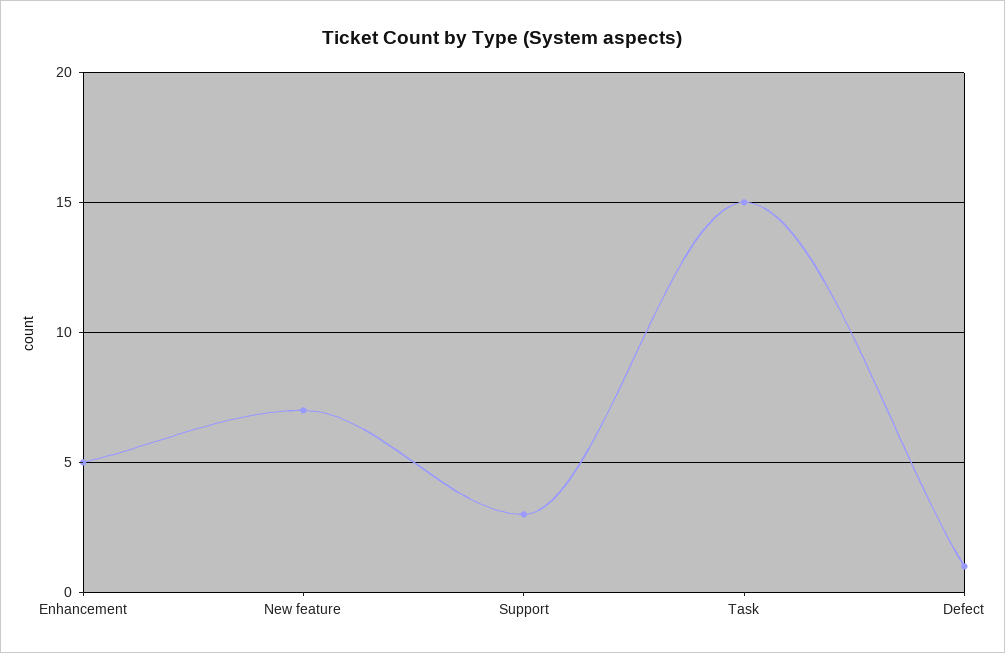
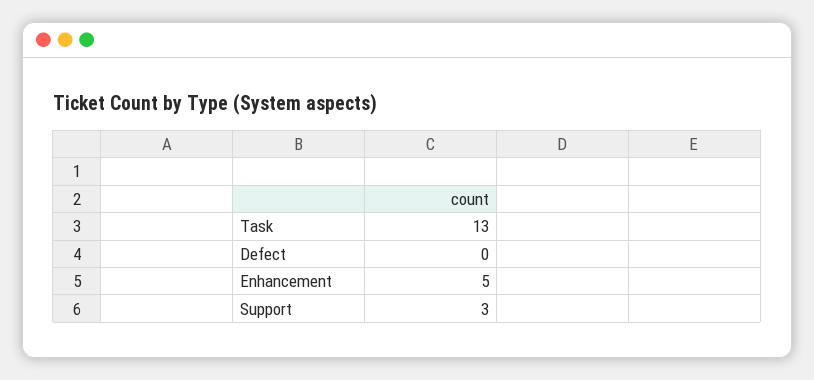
New feature: 7 -> none
Task: 15 -> 13
Defect: 1 -> 0

